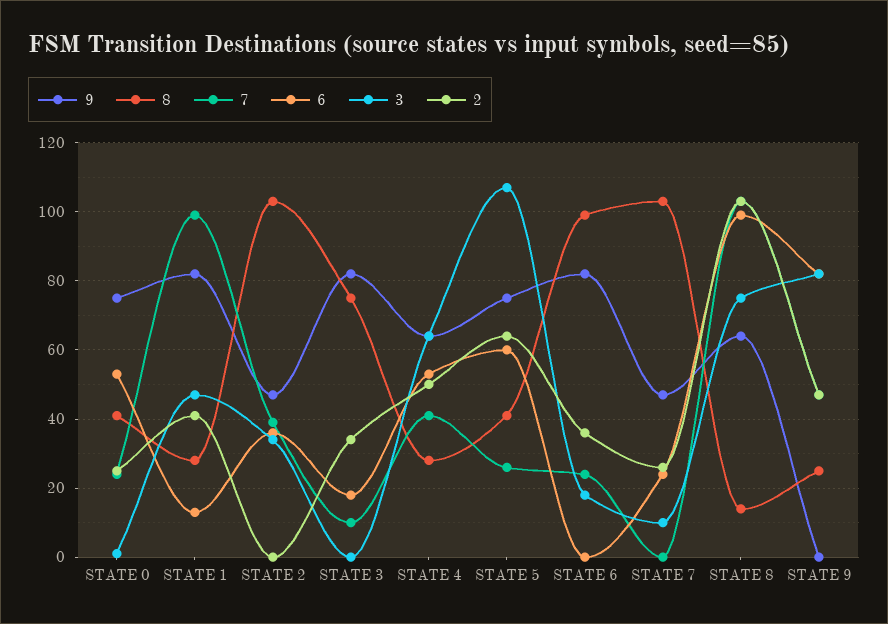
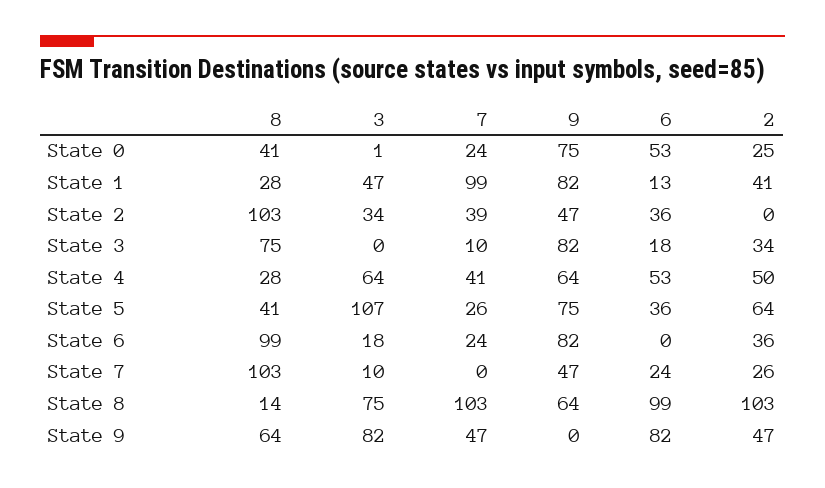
6, STATE 5: 60 -> 36
8, STATE 9: 25 -> 64

